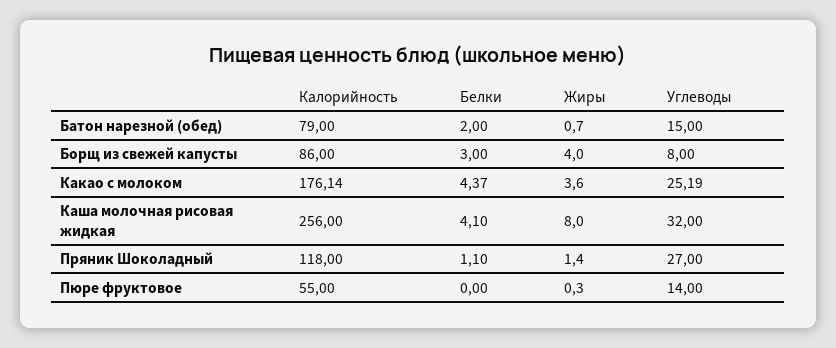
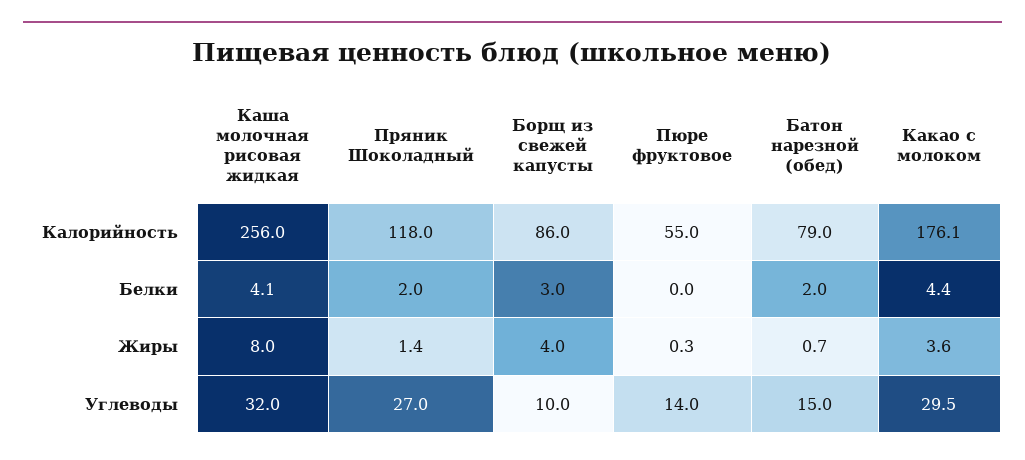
Углеводы, Борщ из свежей капусты: 8 -> 10
Углеводы, Какао с молоком: 25.19 -> 29.5
Белки, Пряник Шоколадный: 1.1 -> 2

